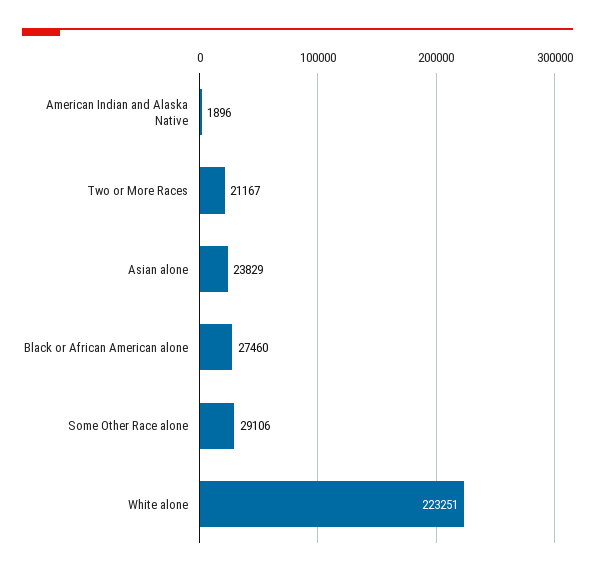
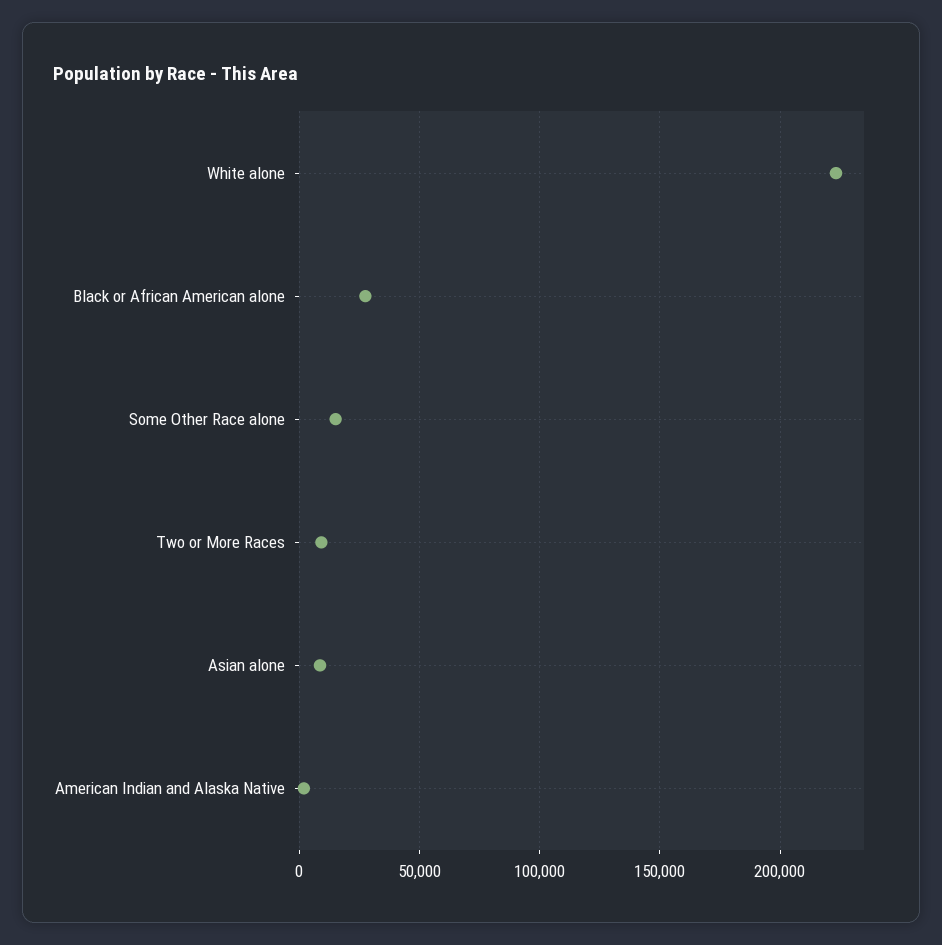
Two or More Races: 21167 -> 10000
Asian alone: 23829 -> 10000
Some Other Race alone: 29106 -> 15000

